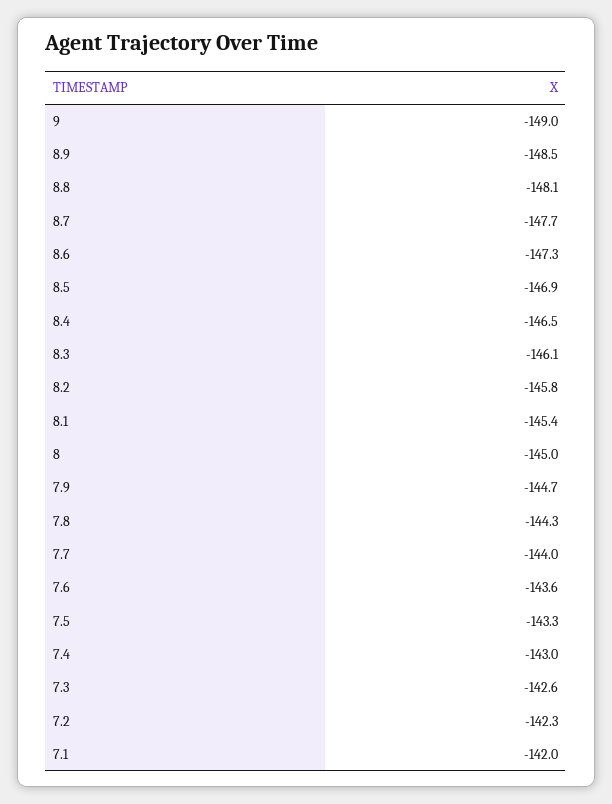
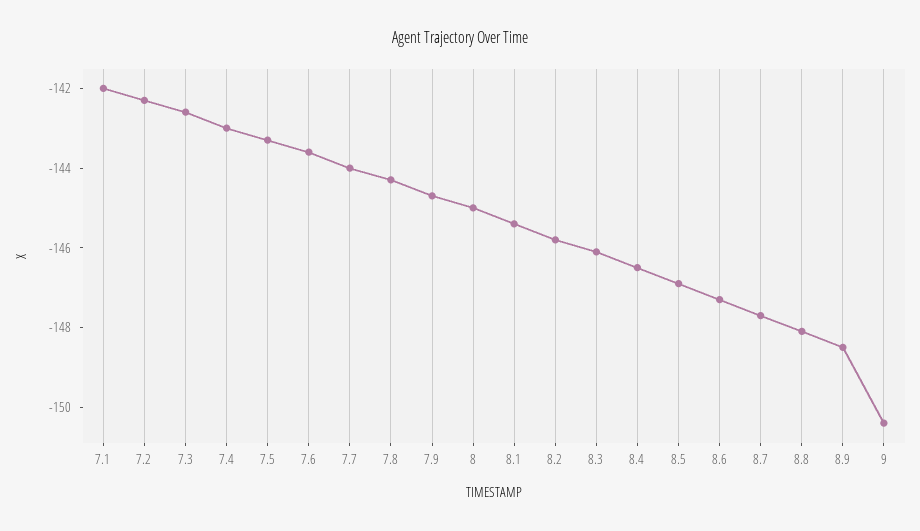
9: -149 -> -150.5

